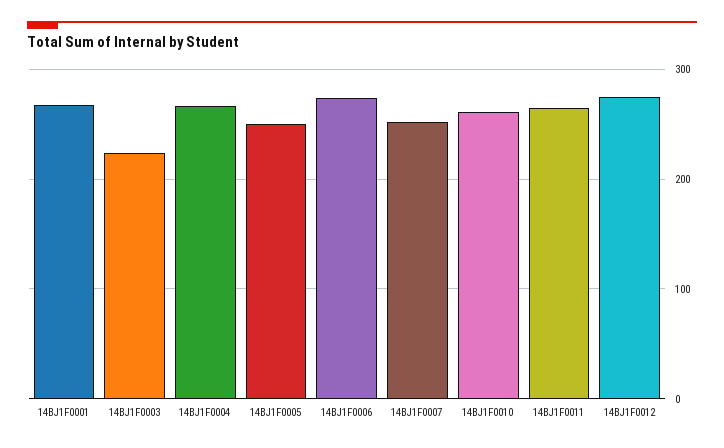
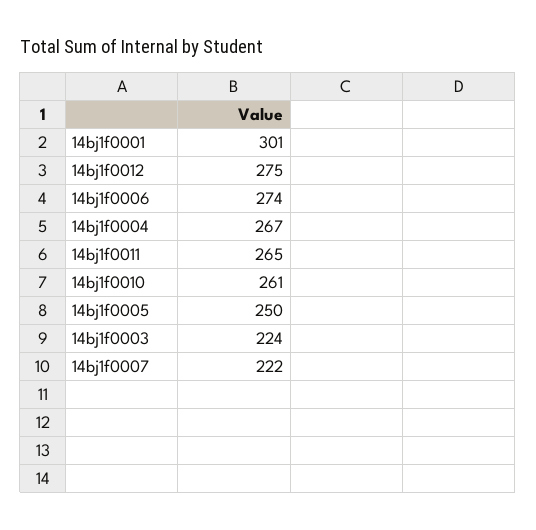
14BJ1F0001: 270 -> 301
14BJ1F0007: 250 -> 222

